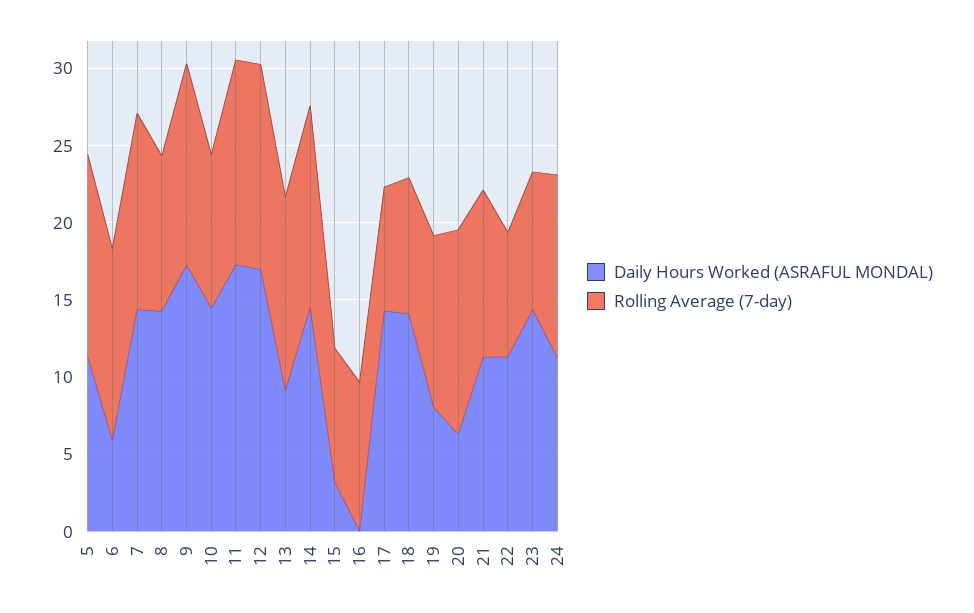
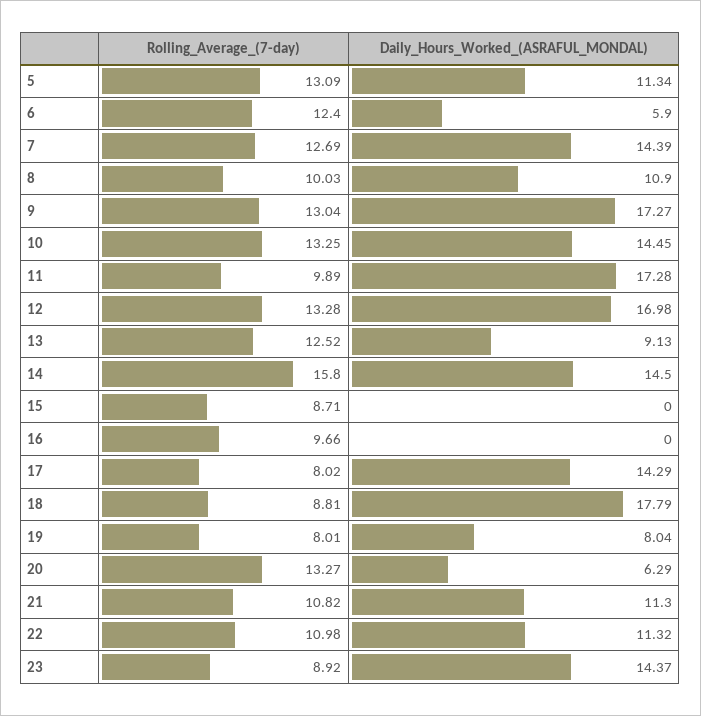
Daily Hours Worked (ASRAFUL MONDAL), 8: 14 -> 10.9
Rolling Average (7-day), 10: 10 -> 13.25
Rolling Average (7-day), 11: 13 -> 9.89
Rolling Average (7-day), 14: 13 -> 15.8
Daily Hours Worked (ASRAFUL MONDAL), 15: 3 -> 0
Daily Hours Worked (ASRAFUL MONDAL), 18: 14 -> 17.79
Rolling Average (7-day), 19: 11 -> 8.01
Rolling Average (7-day), 22: 8 -> 10.98
Daily Hours Worked (ASRAFUL MONDAL), 24: 11 -> none
Rolling Average (7-day), 24: 12 -> none

